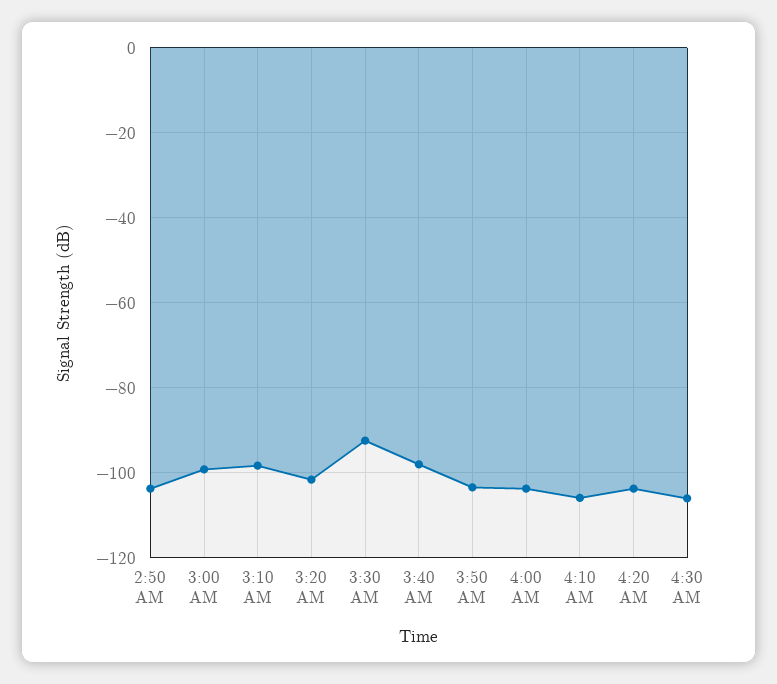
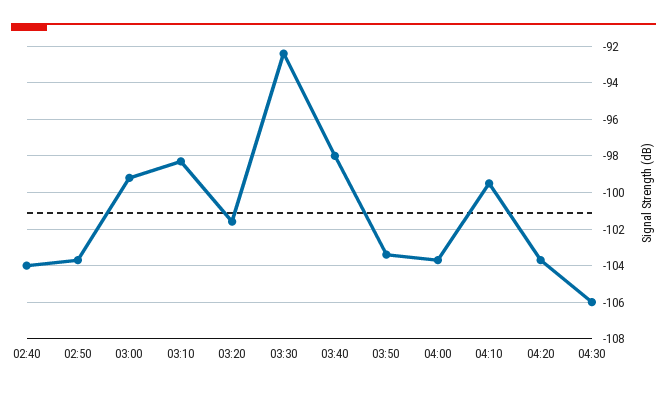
4:10 AM: -106 -> -99.5
02:40: none -> -104

